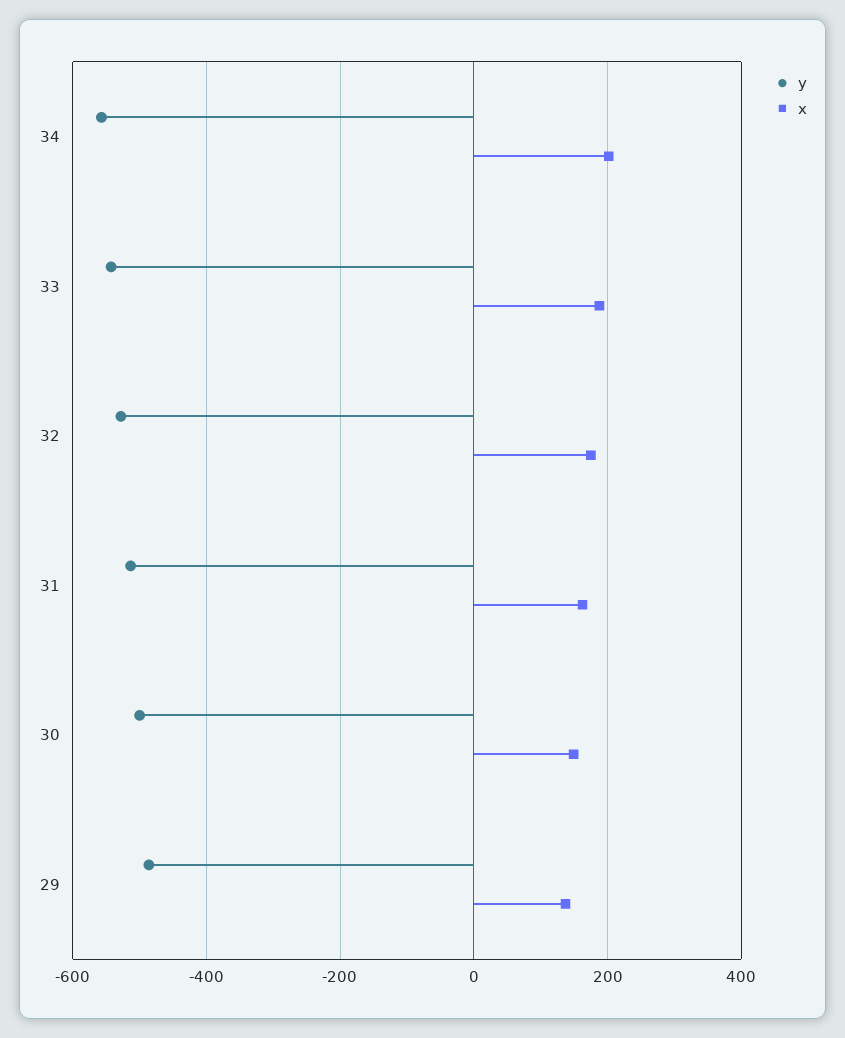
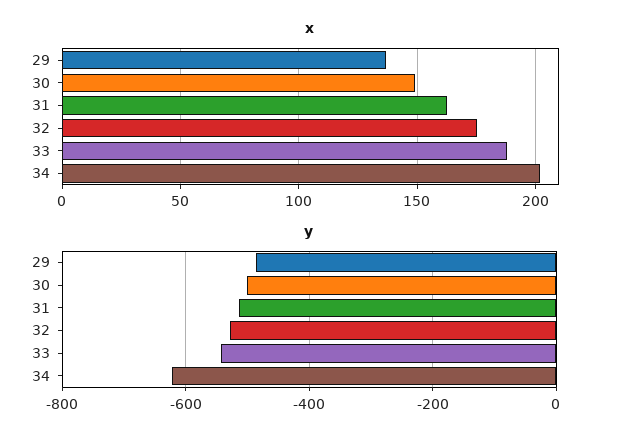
y, 34: -560 -> -620

